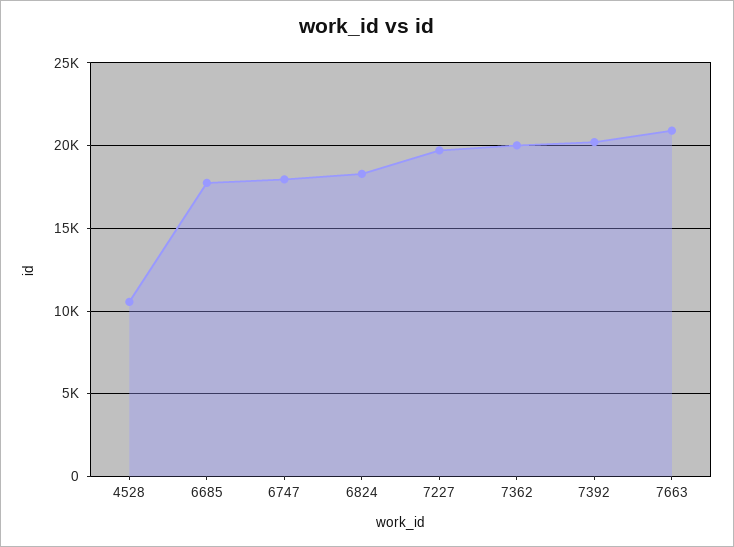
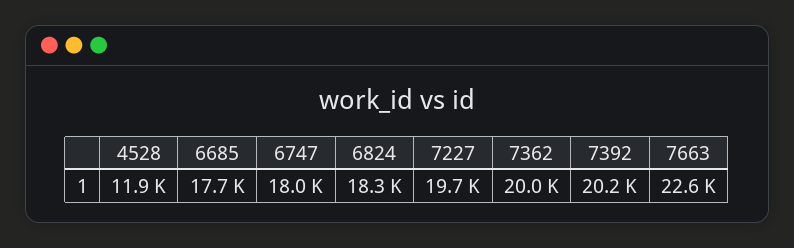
4528: 10500 -> 11900
7663: 21000 -> 22600

